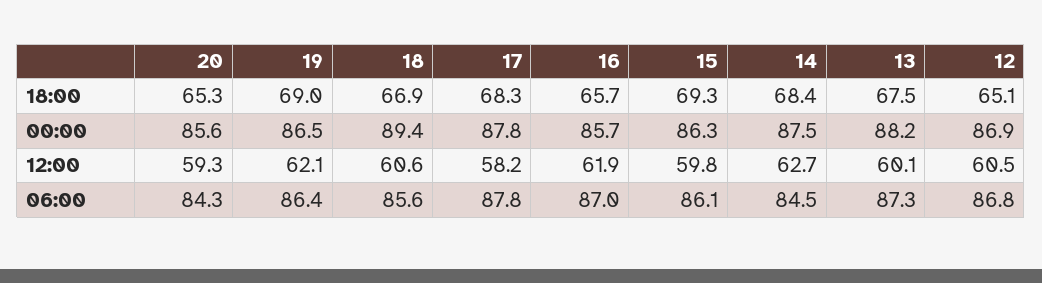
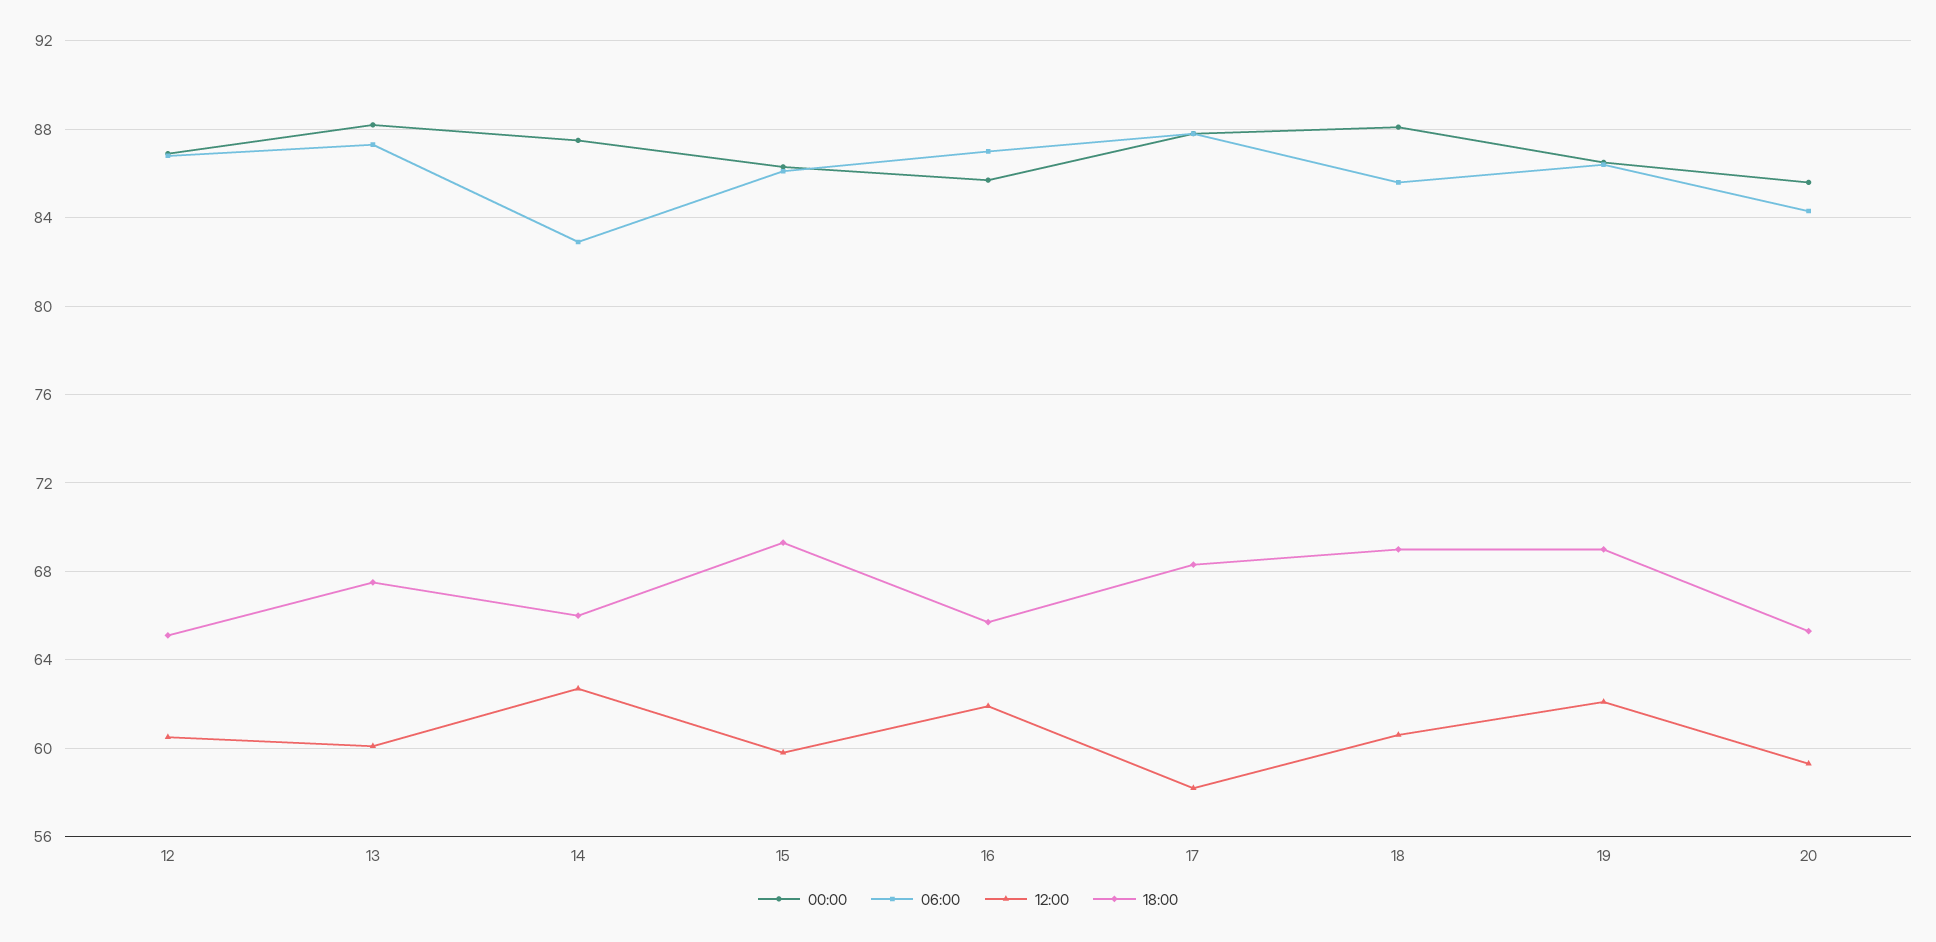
18:00, 18: 66.9 -> 69
18:00, 14: 68.4 -> 66
00:00, 18: 89.4 -> 88
06:00, 14: 84.5 -> 83

